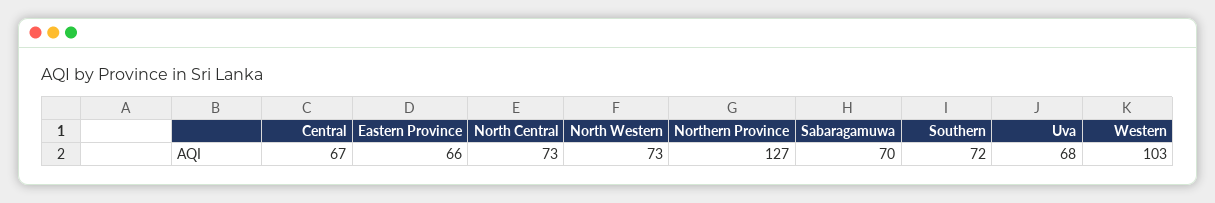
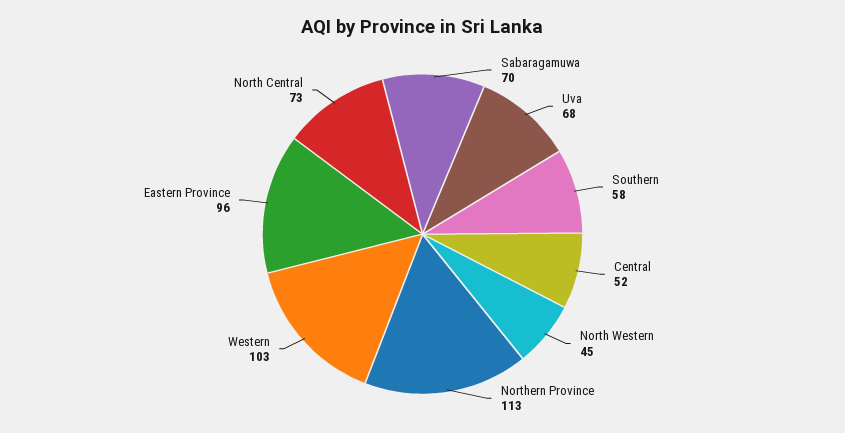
Central: 67 -> 52
Eastern Province: 66 -> 96
North Western: 73 -> 45
Northern Province: 127 -> 113
Southern: 72 -> 58

